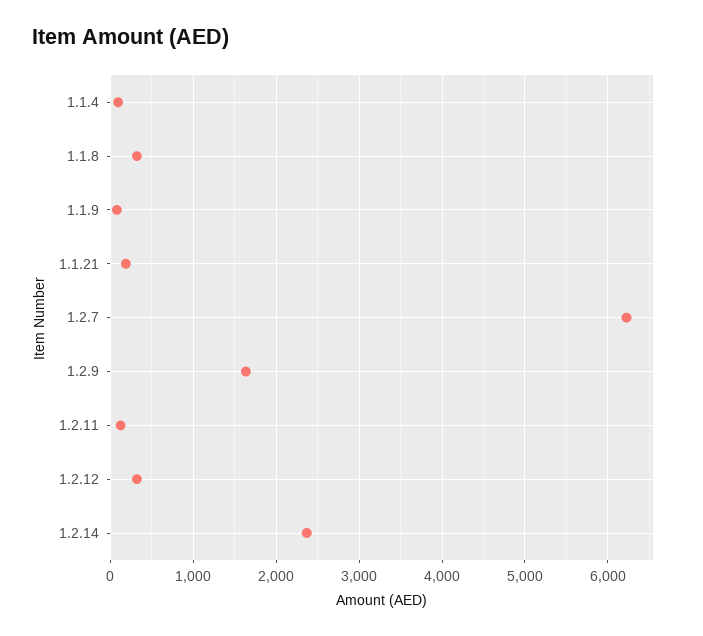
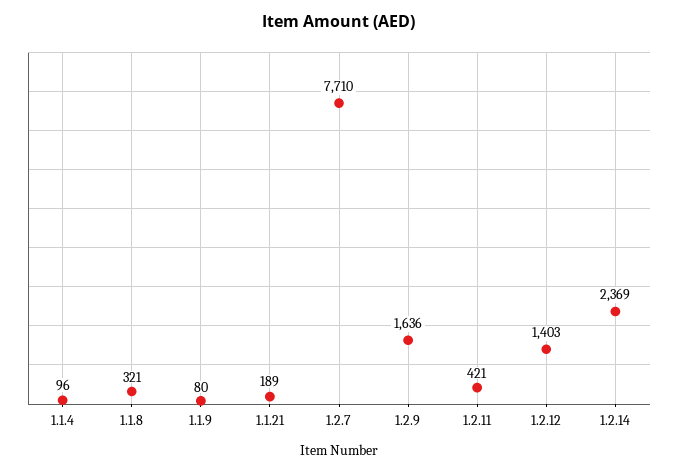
1.2.7: 6200 -> 7710
1.2.11: 100 -> 421
1.2.12: 300 -> 1403

